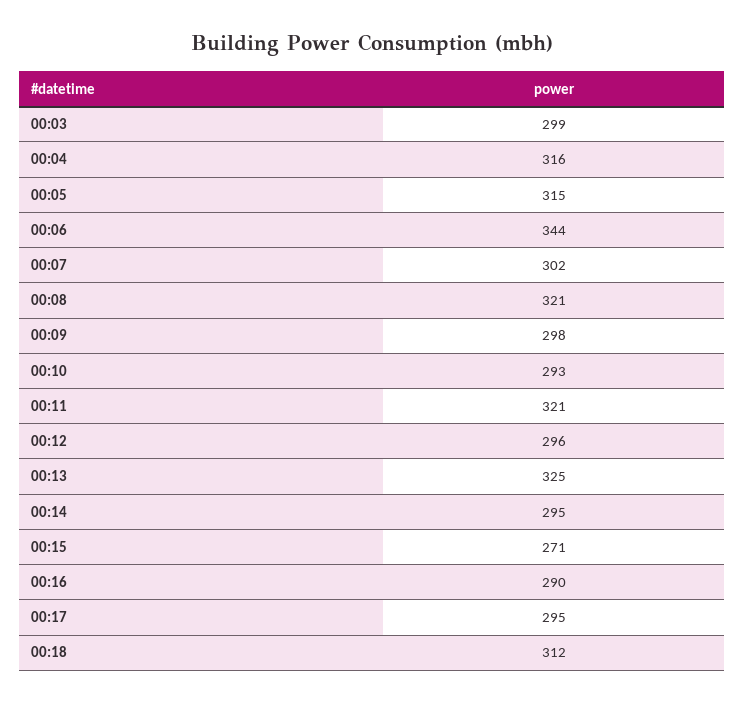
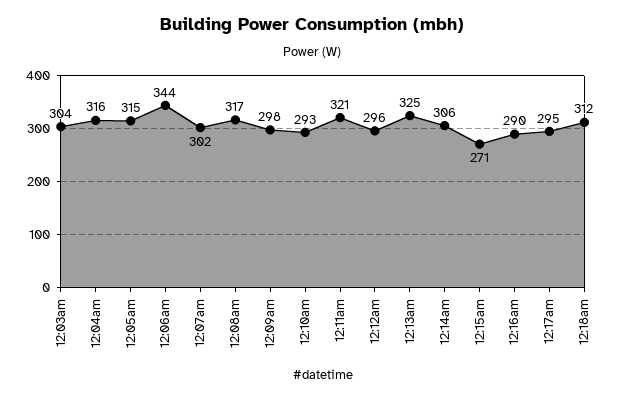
00:03: 299 -> 304
00:08: 321 -> 317
00:14: 295 -> 306

